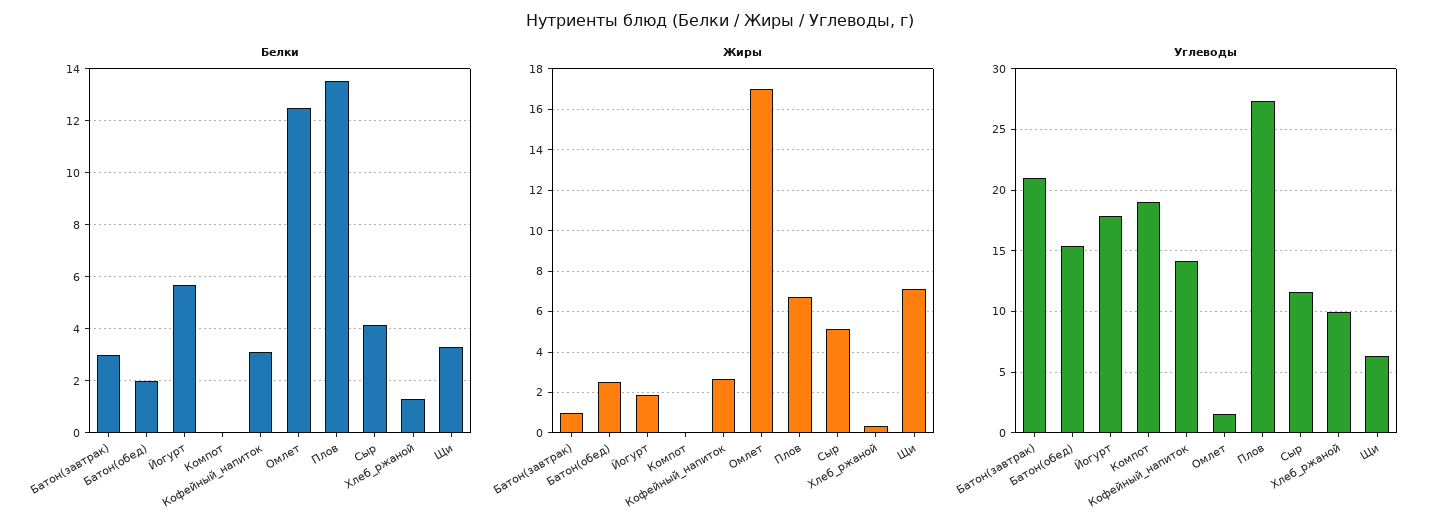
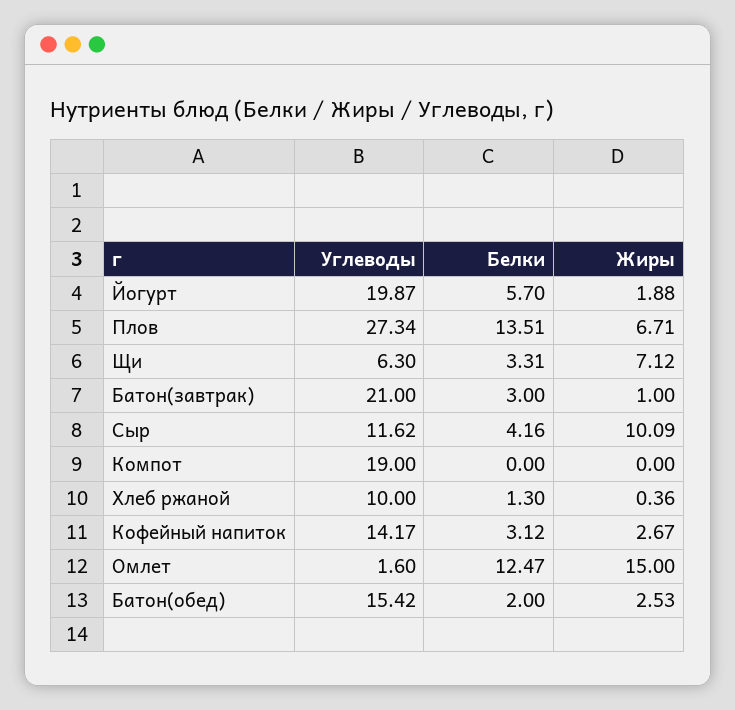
Жиры, Омлет: 17 -> 15
Жиры, Сыр: 5 -> 10.09
Углеводы, Йогурт: 18 -> 19.87

